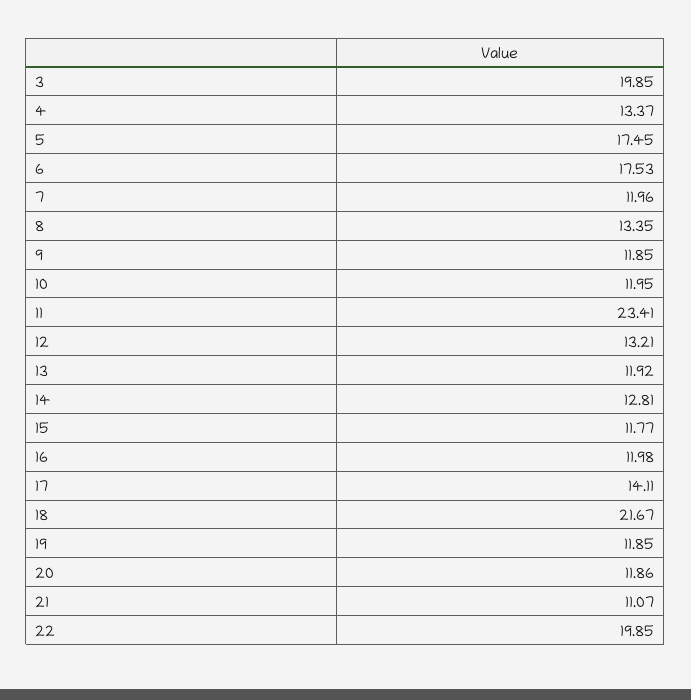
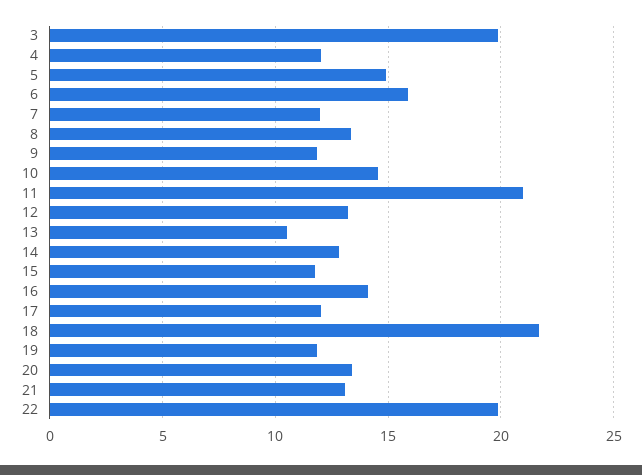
4: 13.37 -> 12
5: 17.45 -> 15
6: 17.53 -> 16
10: 11.95 -> 14.5
11: 23.41 -> 21
13: 11.92 -> 10.5
16: 11.98 -> 14
17: 14.11 -> 12
20: 11.86 -> 13.5
21: 11.07 -> 13

